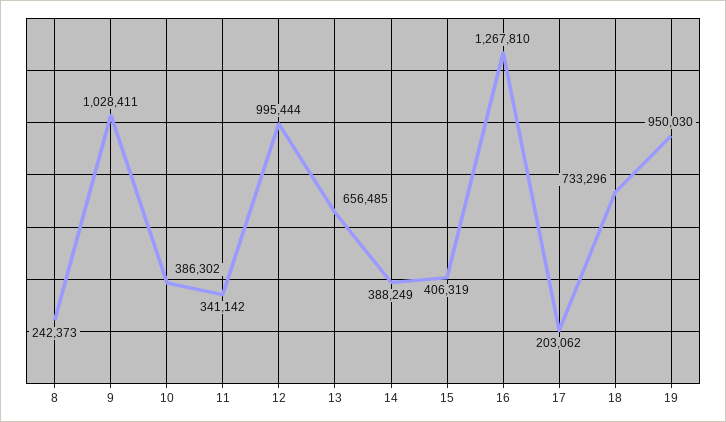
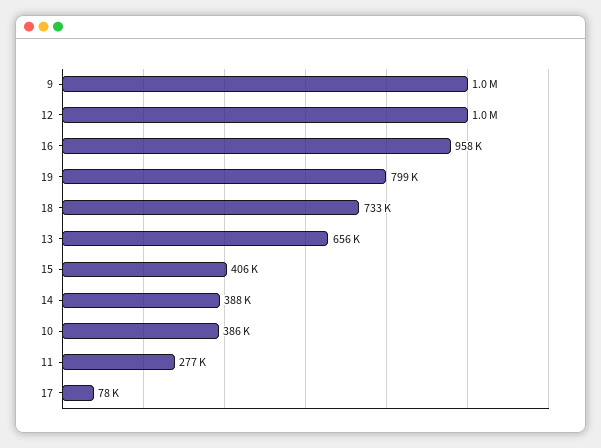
8: 242373 -> none
11: 341142 -> 277000
16: 1267810 -> 958000
17: 203062 -> 78000
19: 950030 -> 799000

